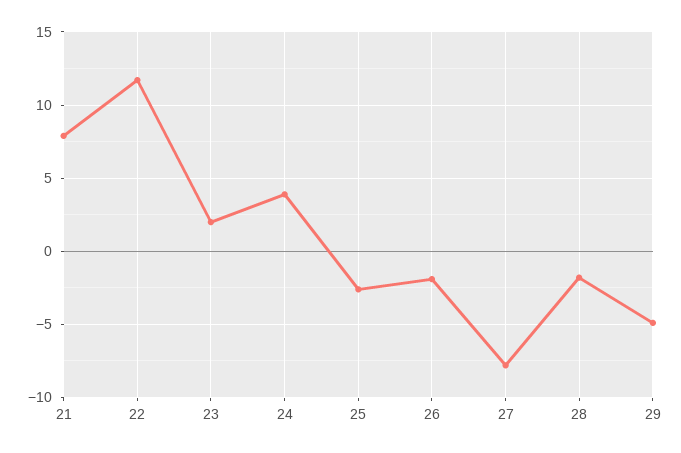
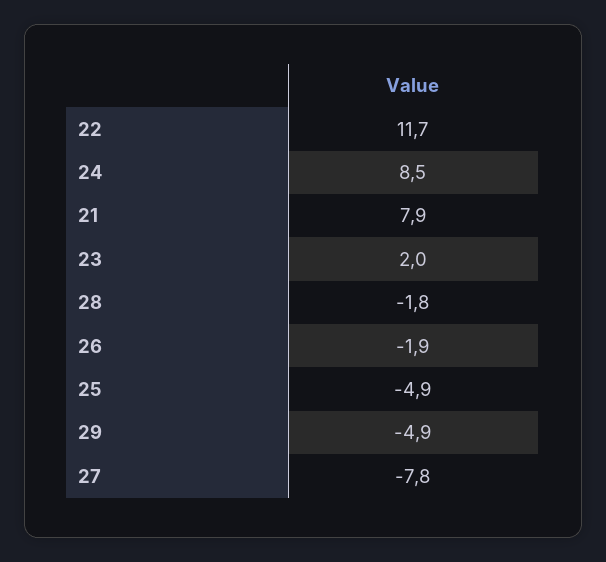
24: 4 -> 8.5
25: -2.5 -> -4.9

